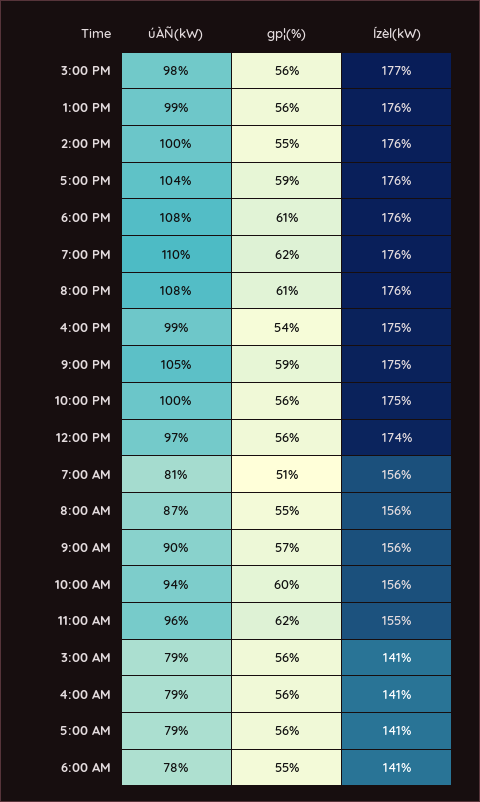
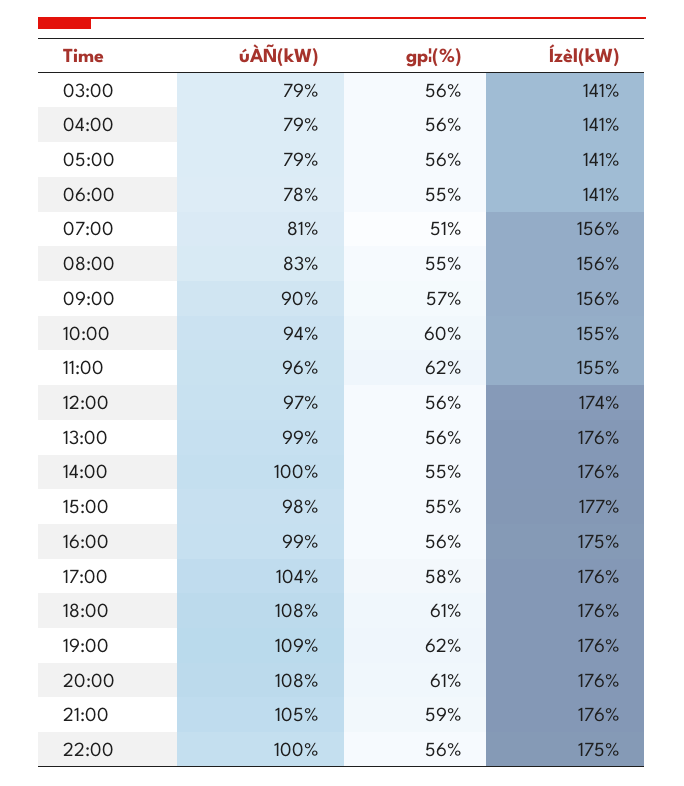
gp¦(%), 3:00 PM: 56 -> 55
gp¦(%), 5:00 PM: 59 -> 58
úÀÑ(kW), 7:00 PM: 110 -> 109
gp¦(%), 4:00 PM: 54 -> 56
Ízèl(kW), 9:00 PM: 175 -> 176
úÀÑ(kW), 8:00 AM: 87 -> 83
Ízèl(kW), 10:00 AM: 156 -> 155

